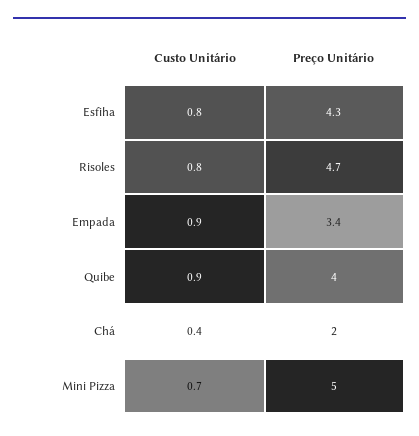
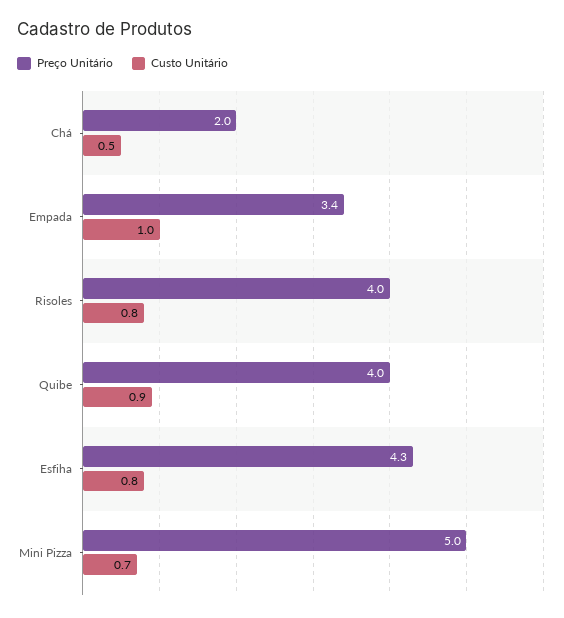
Preço Unitário, Risoles: 4.7 -> 4
Custo Unitário, Empada: 0.9 -> 1
Custo Unitário, Chá: 0.4 -> 0.5

